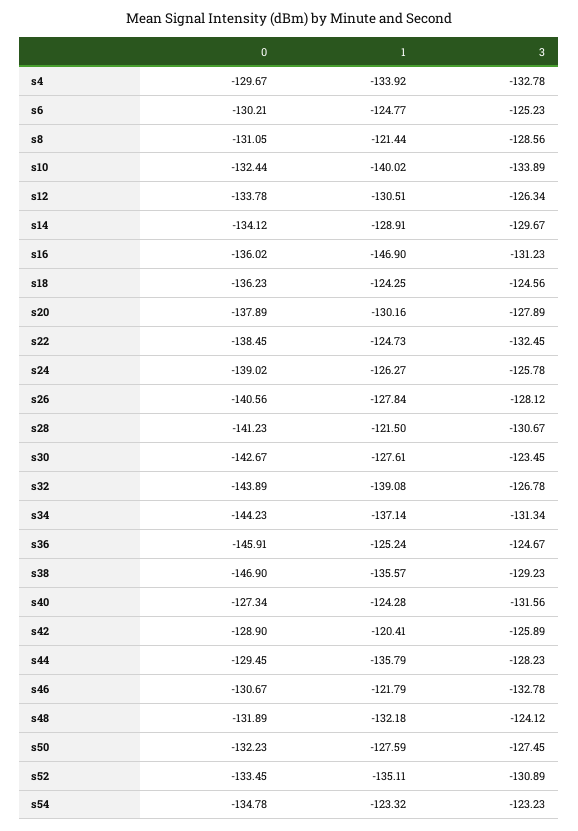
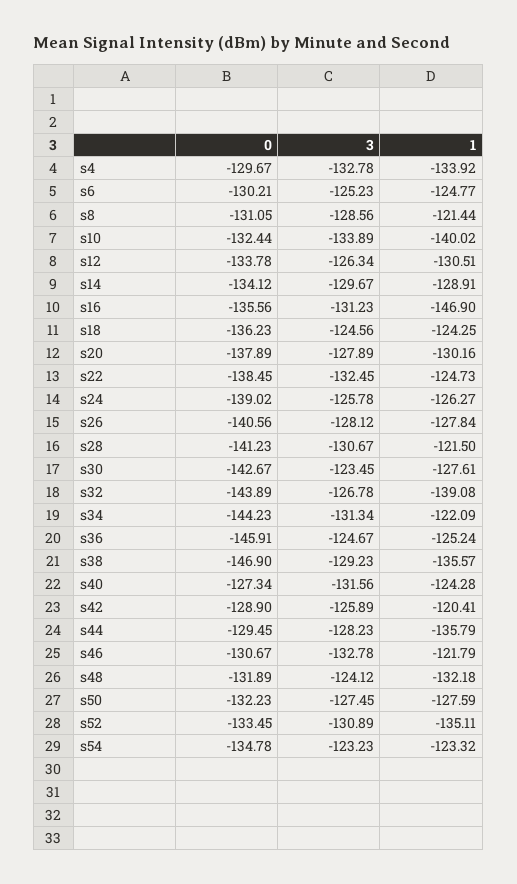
0, s16: -136.02 -> -135.56
1, s34: -137.14 -> -122.09

